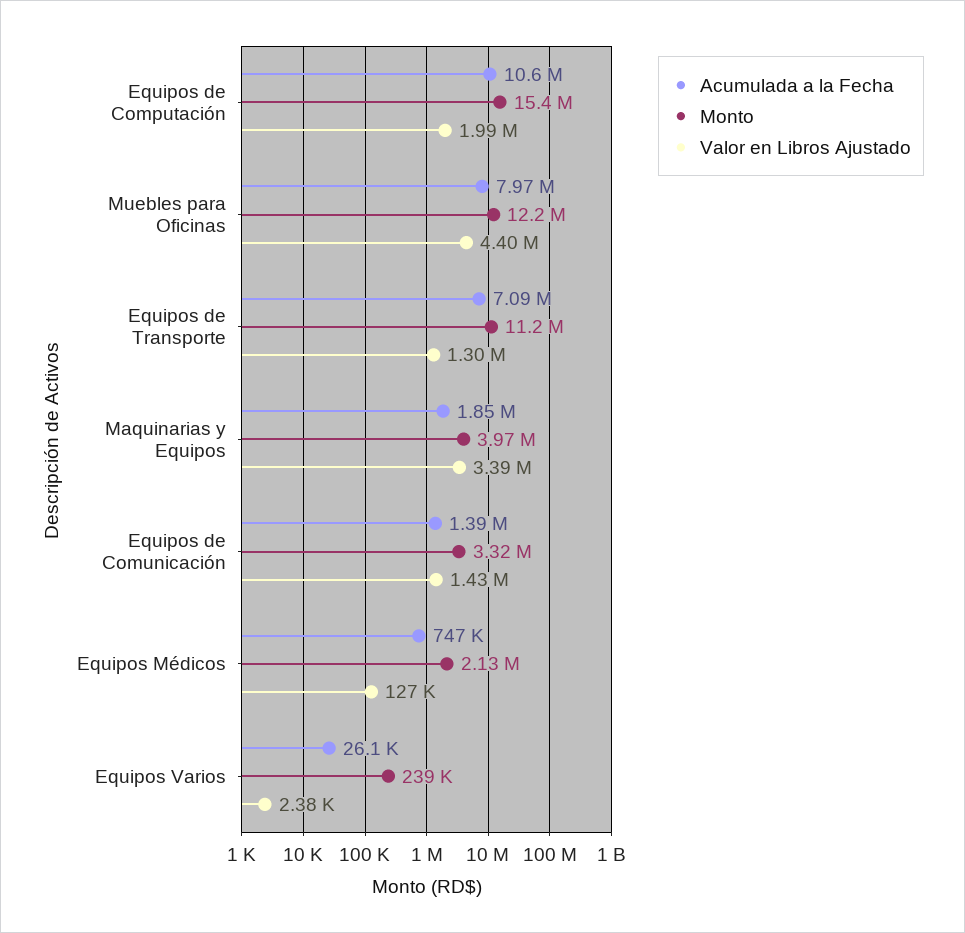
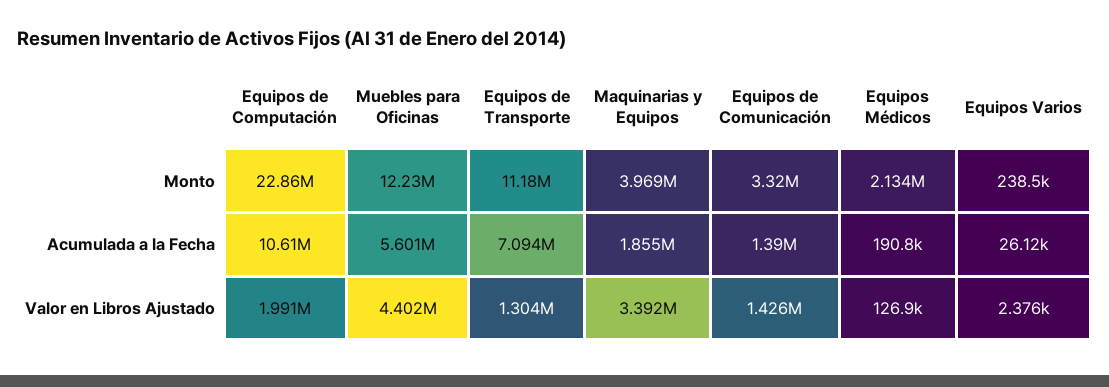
Monto, Equipos de Computación: 15400000 -> 22860000
Acumulada a la Fecha, Muebles para Oficinas: 7970000 -> 5601000
Acumulada a la Fecha, Equipos Médicos: 747000 -> 190800

